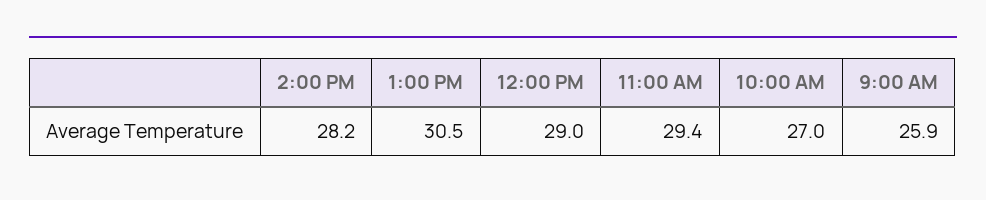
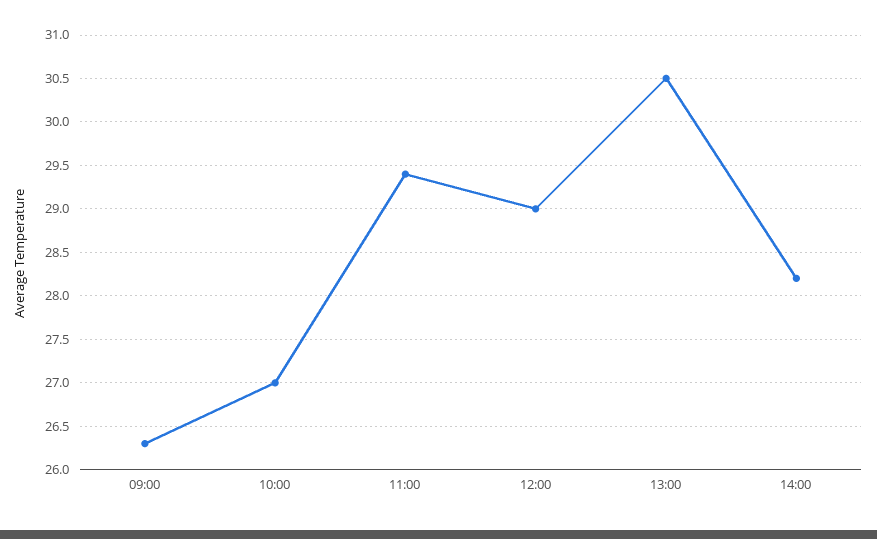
9:00 AM: 25.9 -> 26.3

